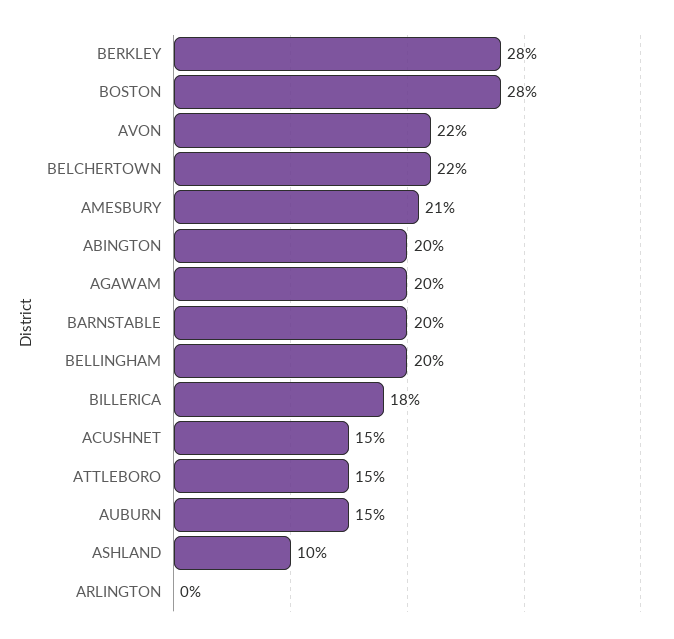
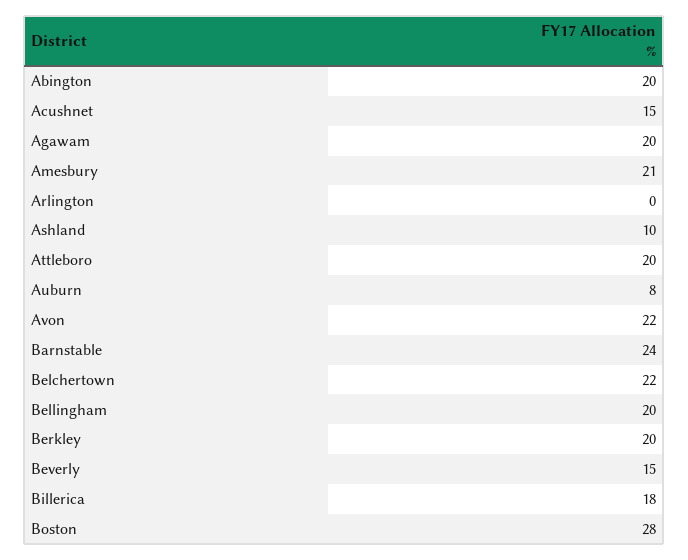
BERKLEY: 28 -> 20
BARNSTABLE: 20 -> 24
ATTLEBORO: 15 -> 20
AUBURN: 15 -> 8
Beverly: none -> 15

